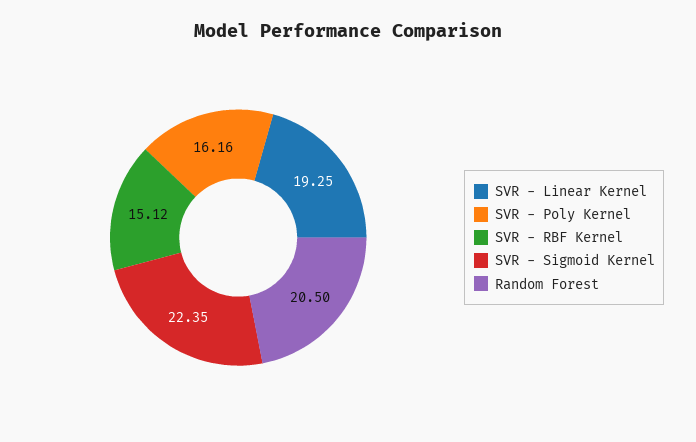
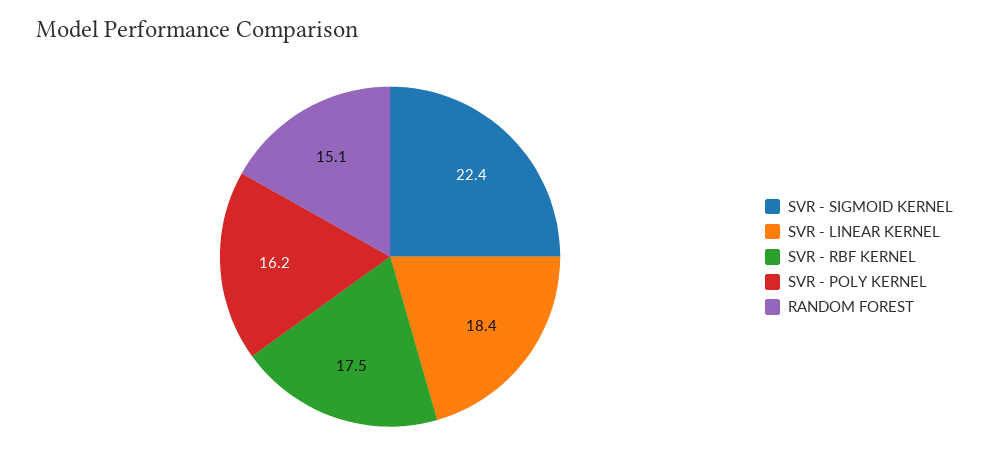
SVR - Linear Kernel: 19.25 -> 18.4
SVR - RBF Kernel: 15.12 -> 17.5
Random Forest: 20.5 -> 15.1

